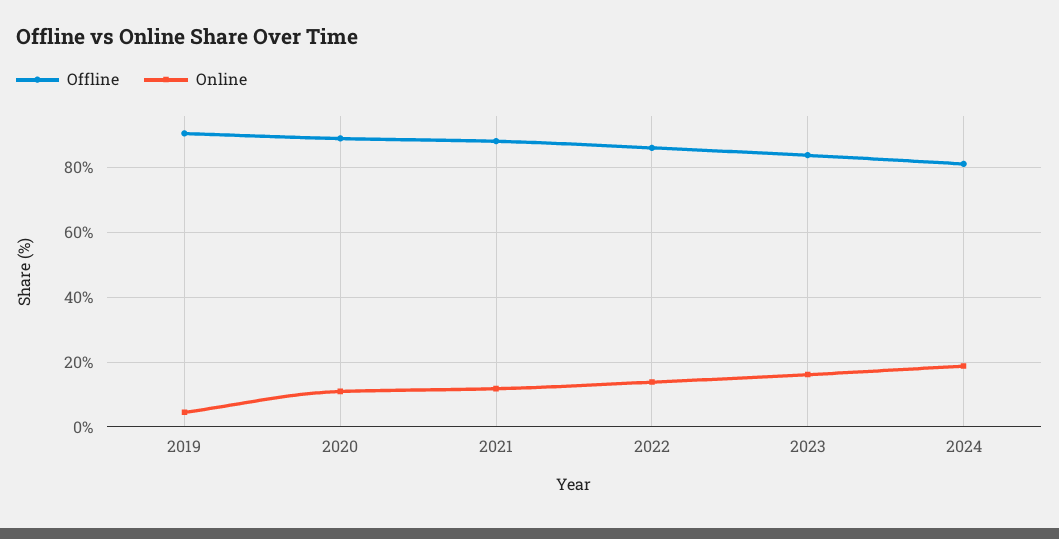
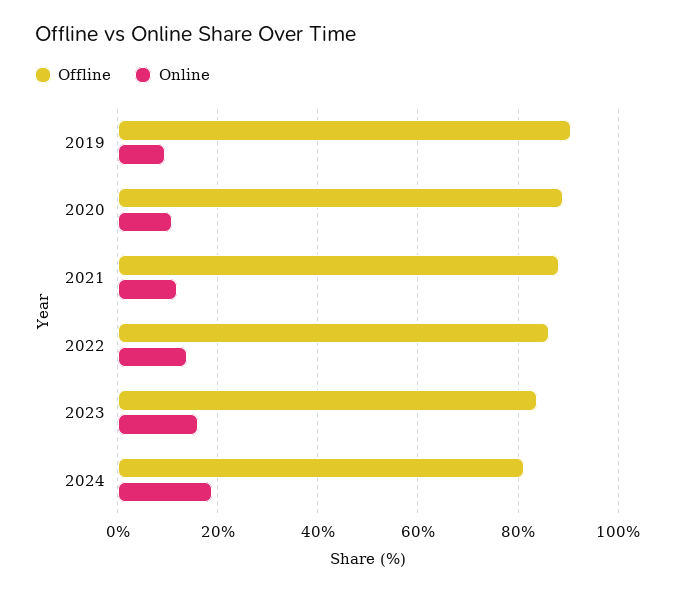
Online, 2019: 4 -> 10

